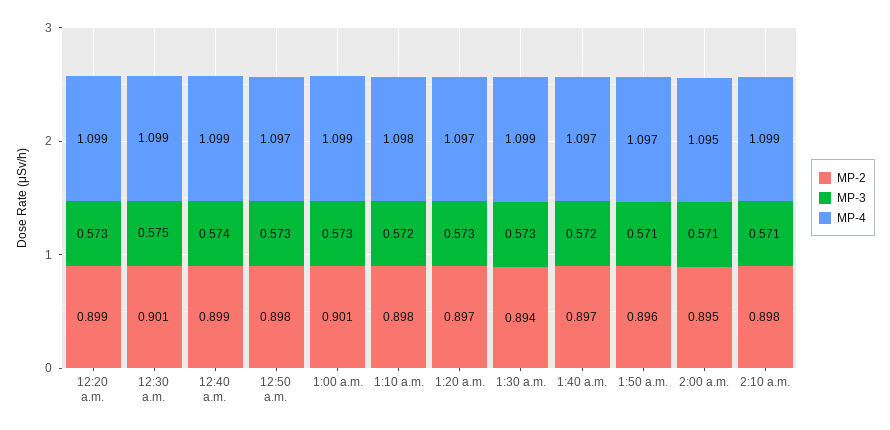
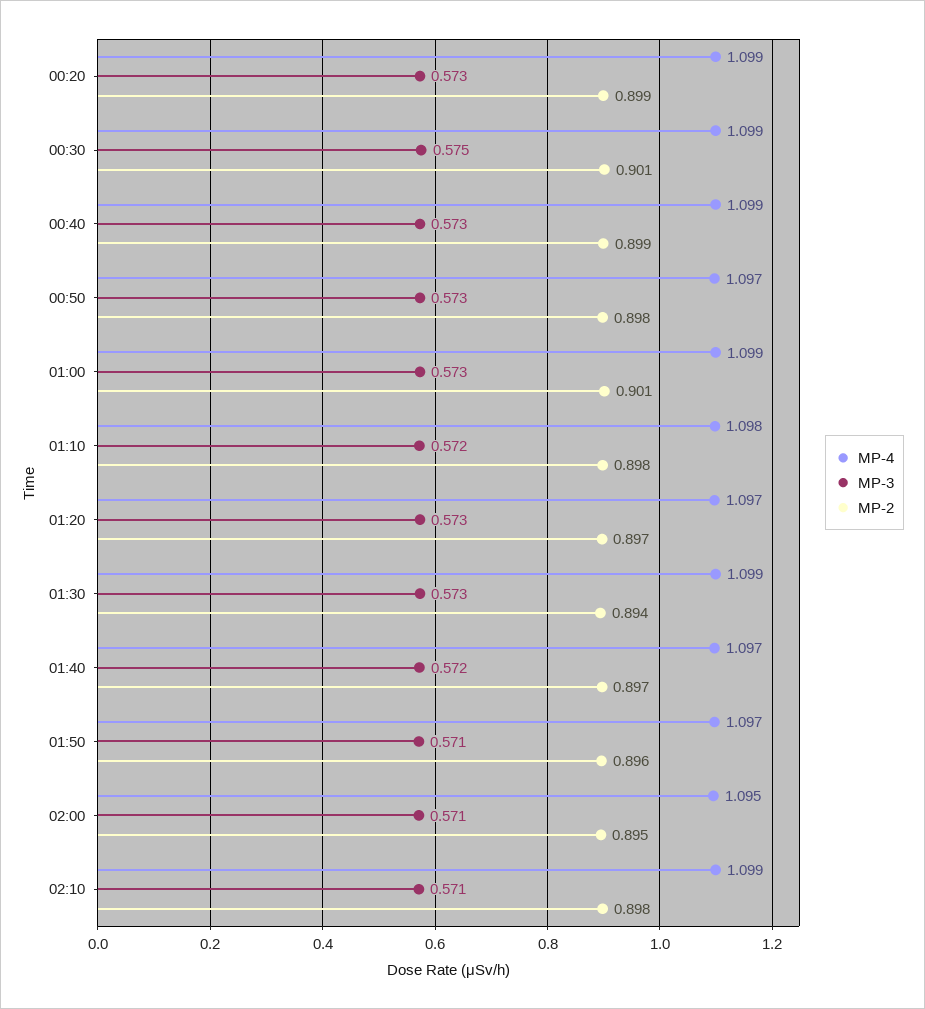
MP-3, 12:40 a.m.: 0.574 -> 0.573

